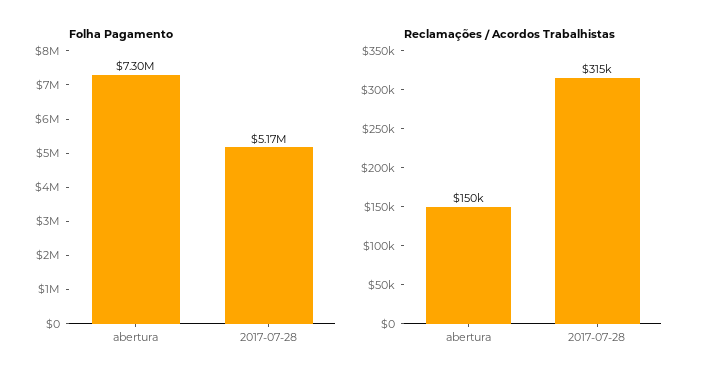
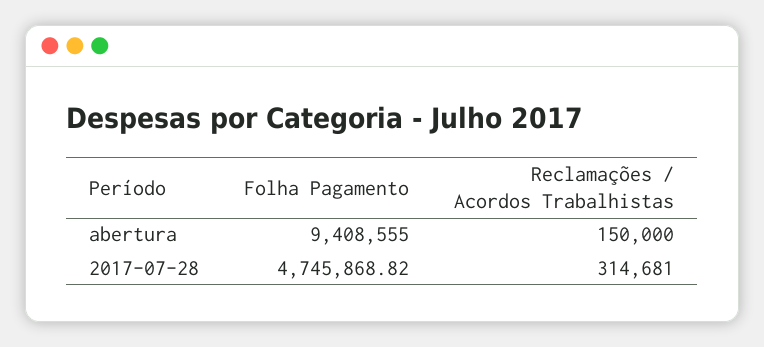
Folha Pagamento, abertura: 7300000 -> 9408555
Folha Pagamento, 2017-07-28: 5170000 -> 4745868.82

